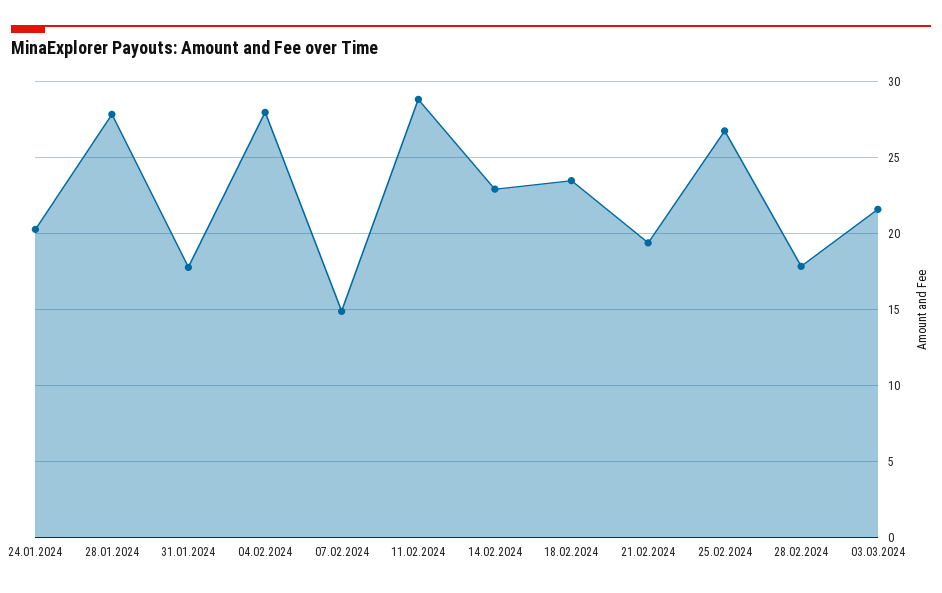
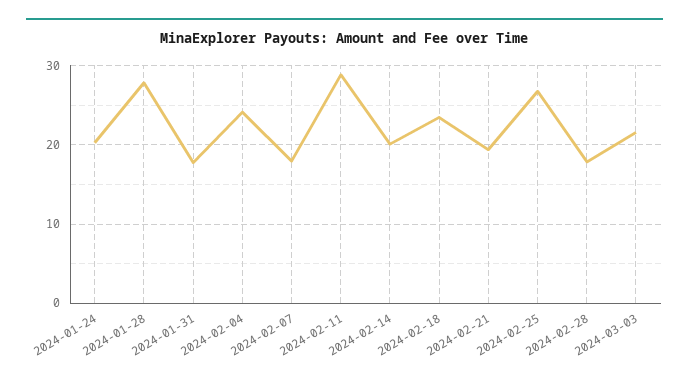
04.02.2024: 28 -> 24
07.02.2024: 15 -> 18
14.02.2024: 23 -> 20

